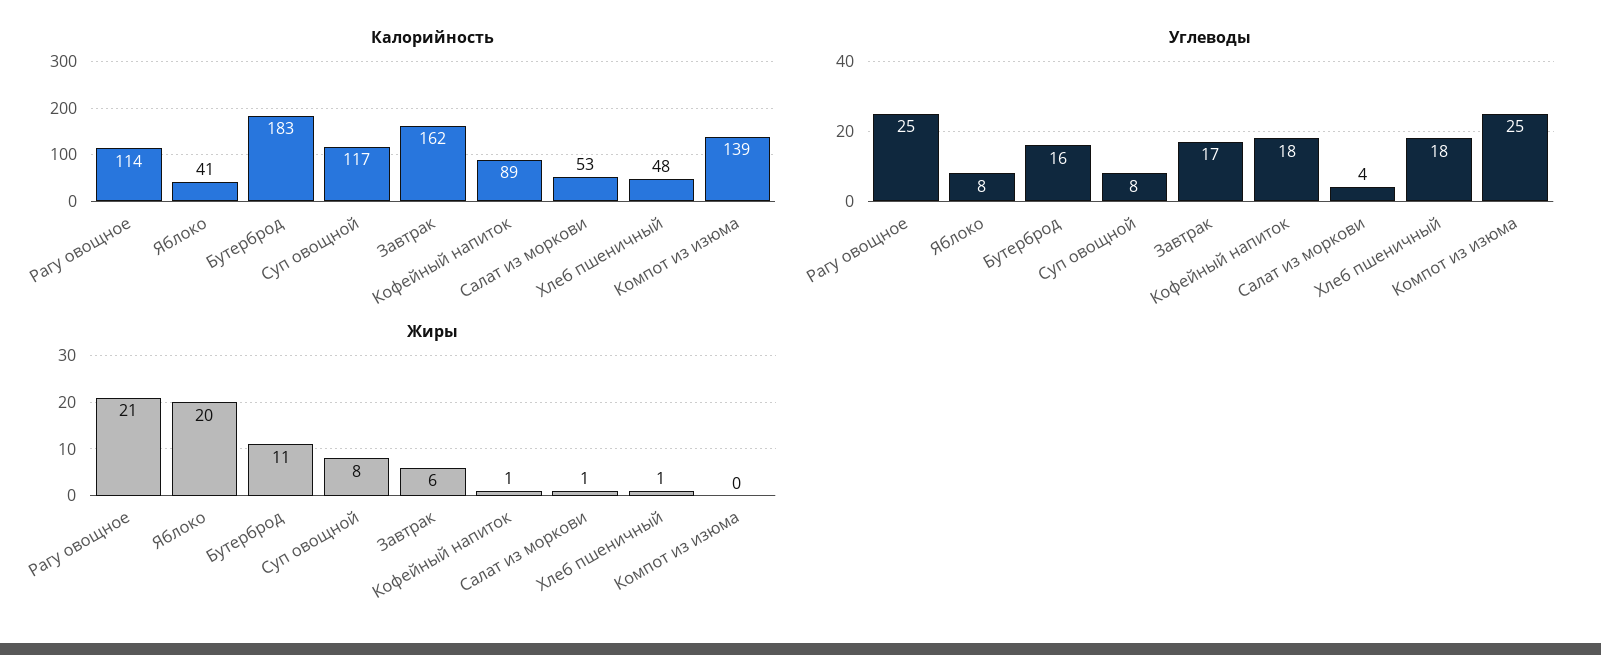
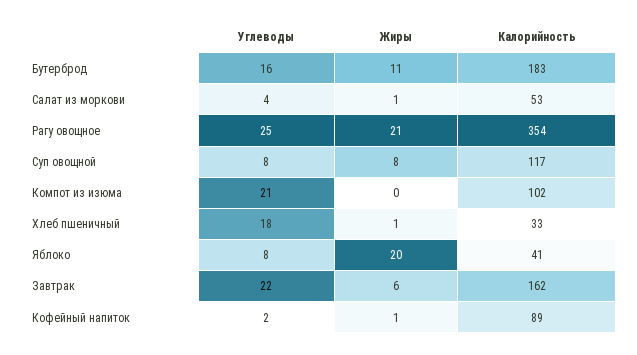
Калорийность, Рагу овощное: 114 -> 354
Калорийность, Хлеб пшеничный: 48 -> 33
Калорийность, Компот из изюма: 139 -> 102
Углеводы, Завтрак: 17 -> 22
Углеводы, Кофейный напиток: 18 -> 2
Углеводы, Компот из изюма: 25 -> 21

